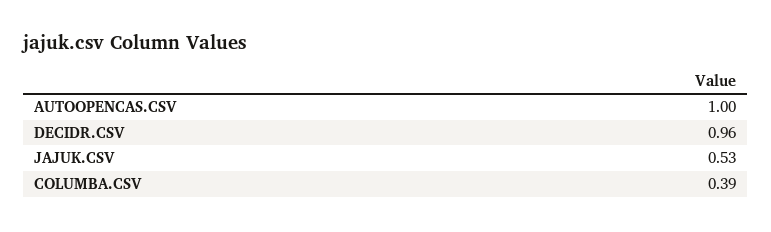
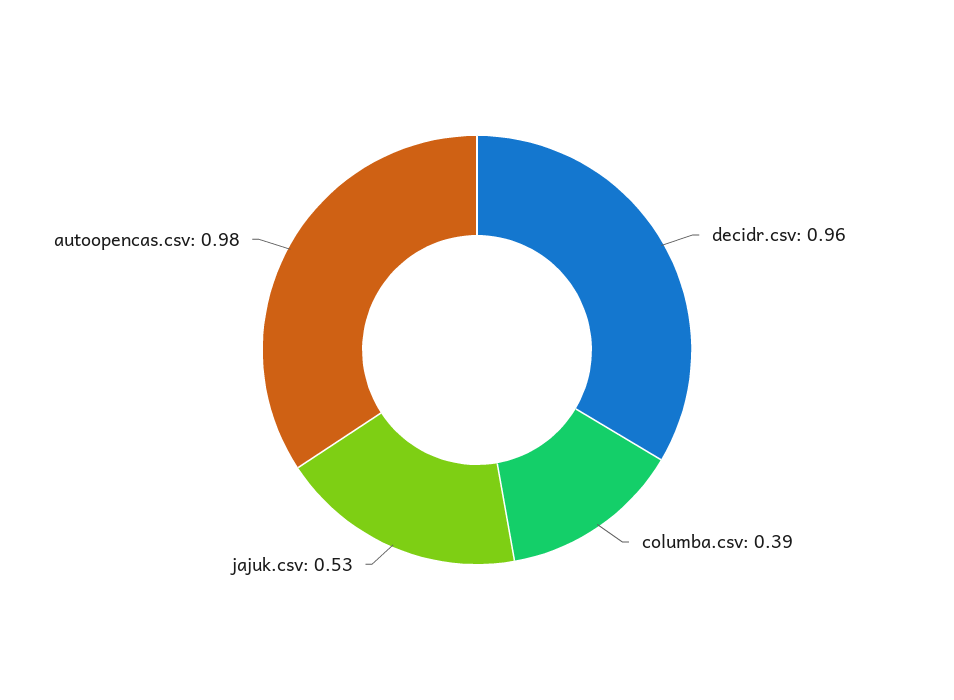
AUTOOPENCAS.CSV: 1 -> 0.98

